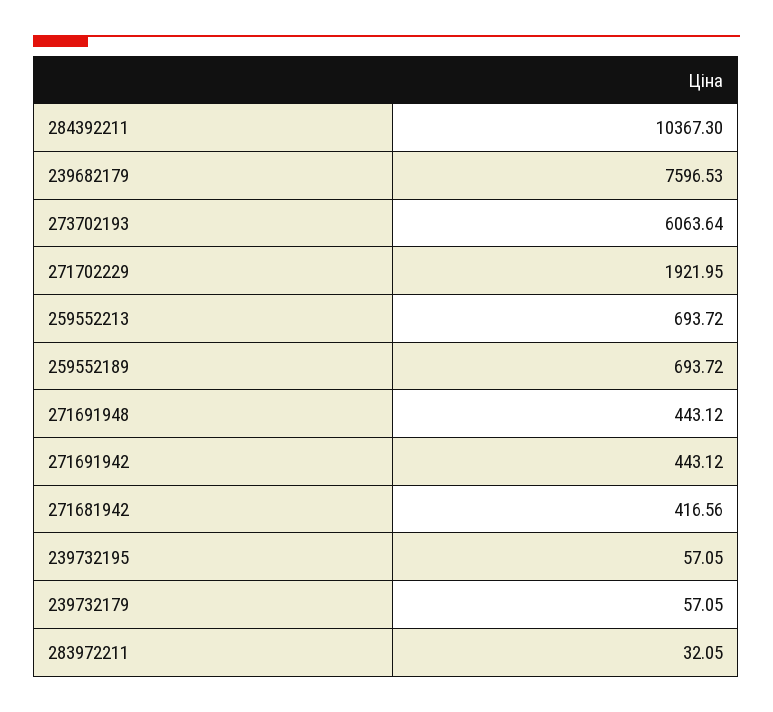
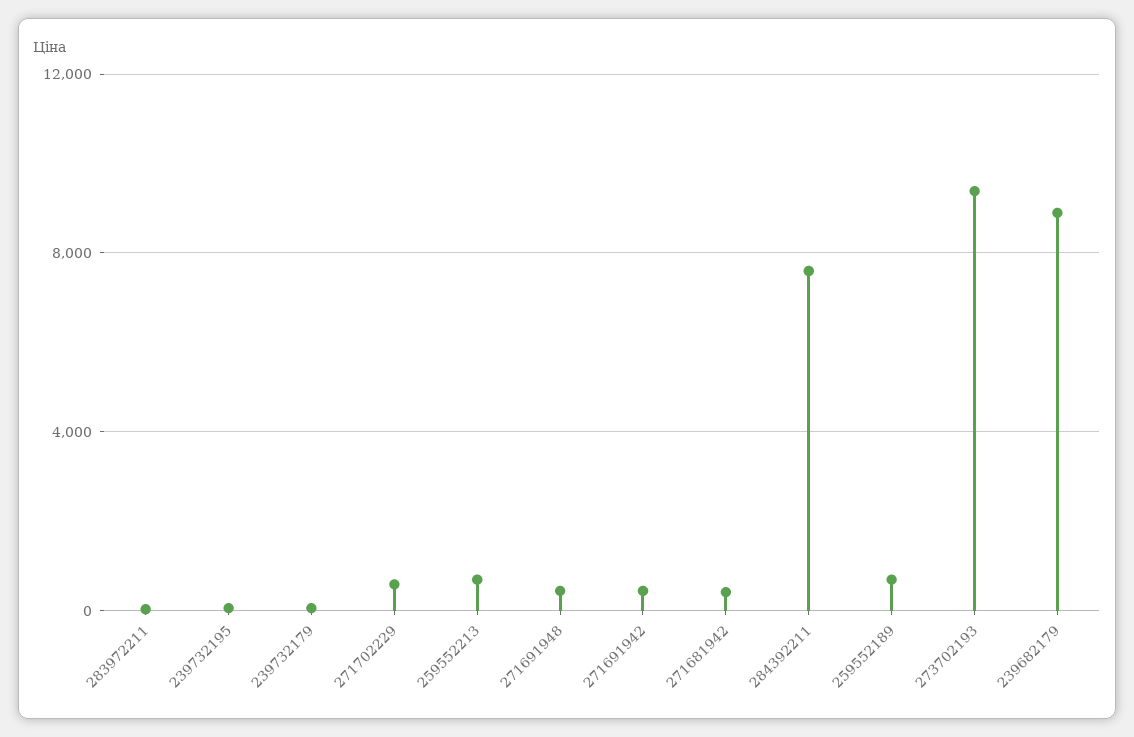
284392211: 10367.3 -> 7500
239682179: 7596.53 -> 9000
273702193: 6063.64 -> 9500
271702229: 1921.95 -> 500

